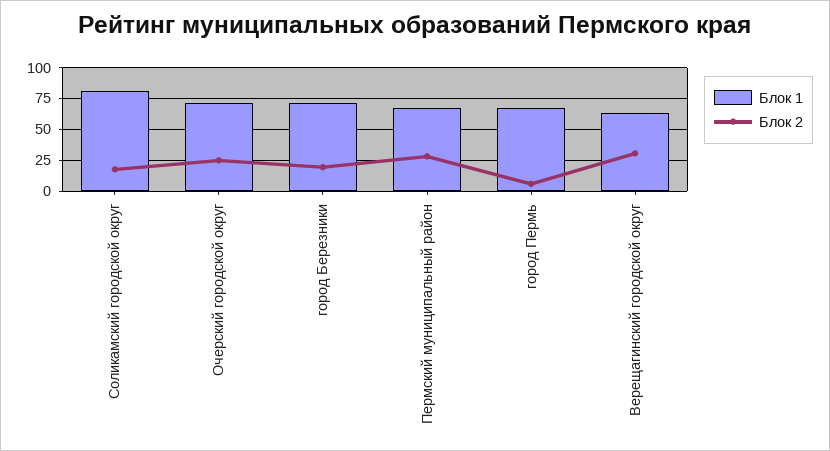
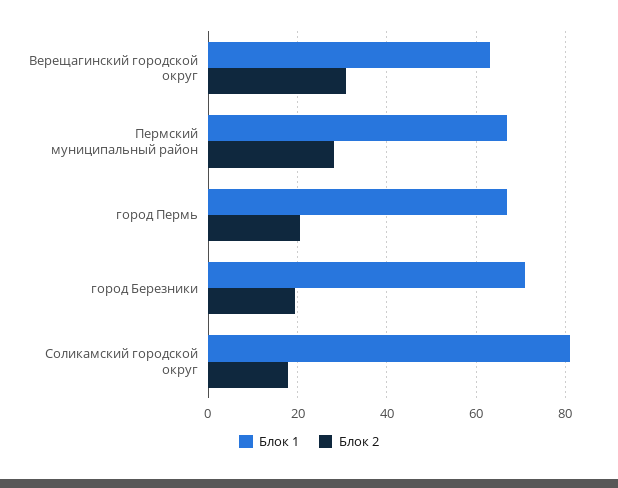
Блок 1, Очерский городской округ: 70 -> none
Блок 2, Очерский городской округ: 25 -> none
Блок 2, город Пермь: 5 -> 20

